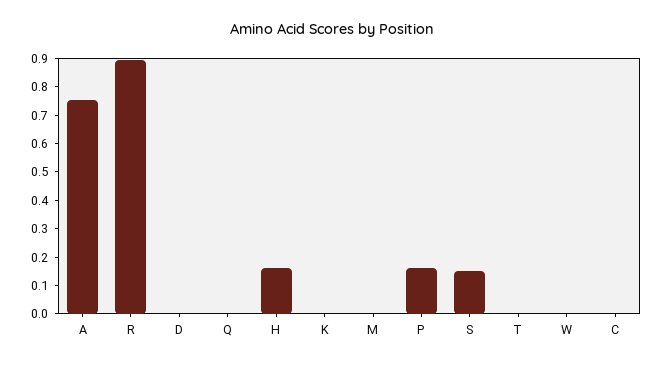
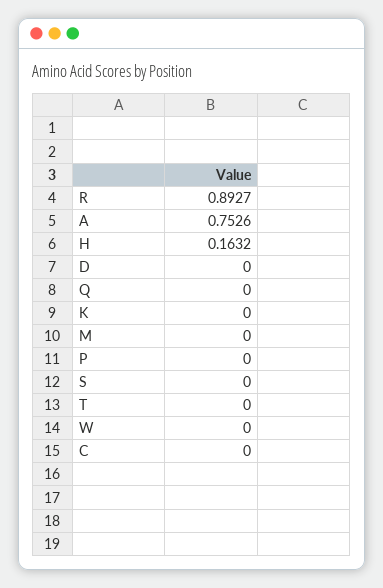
P: 0.15 -> 0
S: 0.15 -> 0

